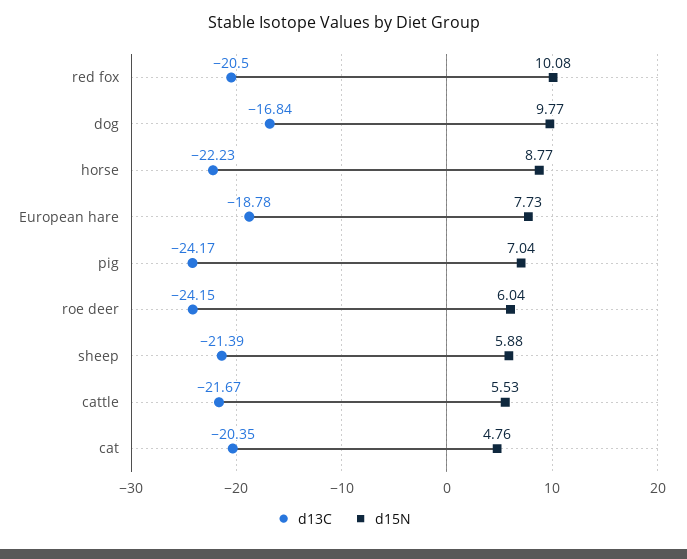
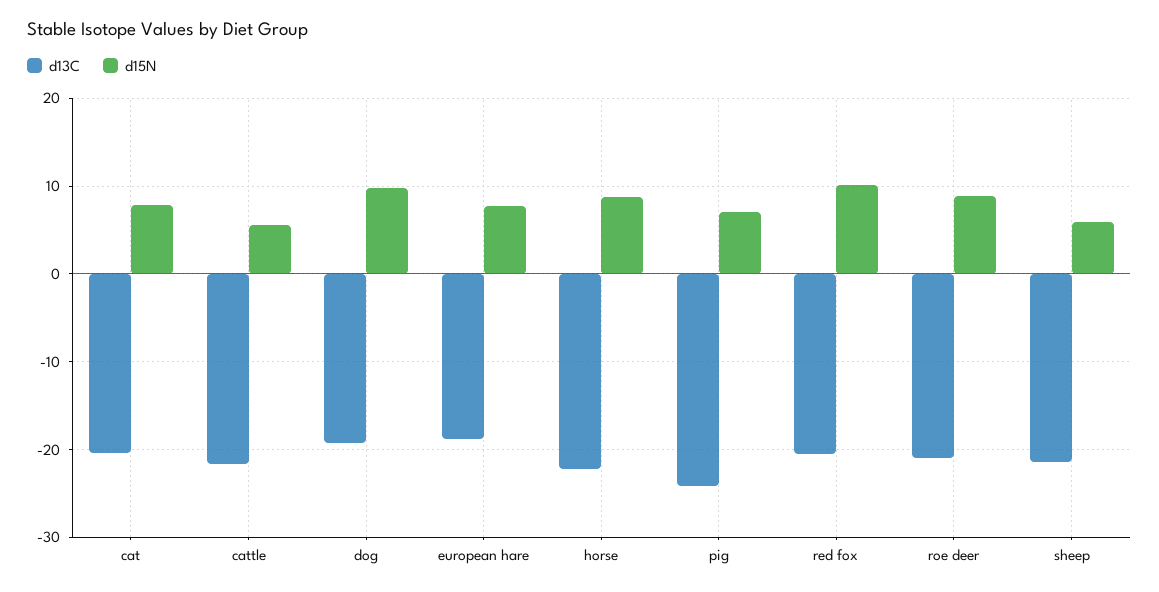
d13C, dog: -16.84 -> -19
d13C, roe deer: -24.15 -> -21
d15N, roe deer: 6.04 -> 9
d15N, cat: 4.76 -> 8

